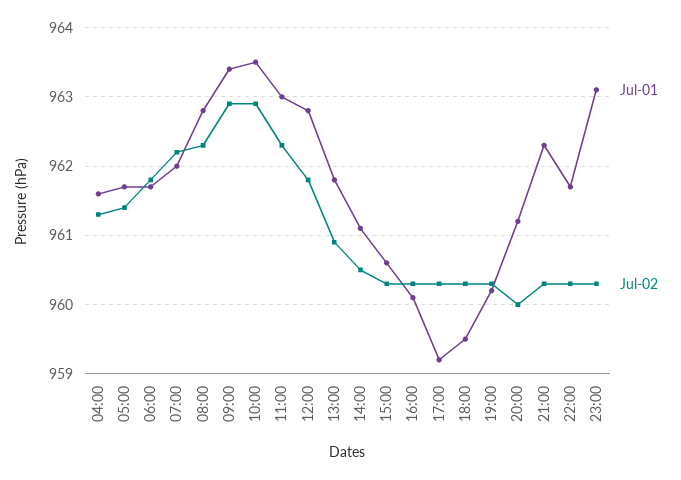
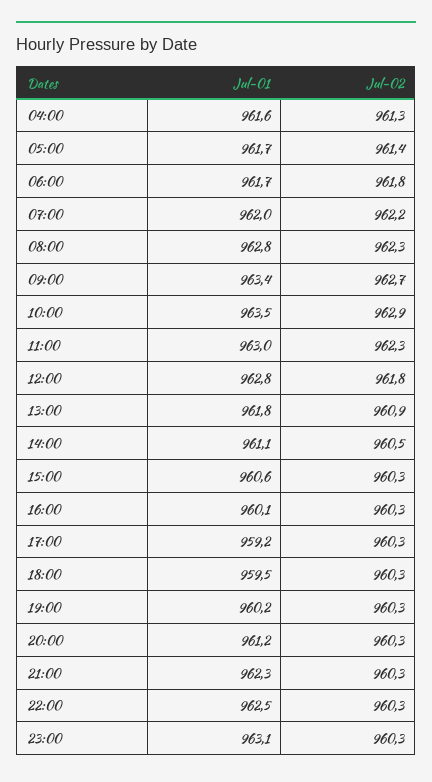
Jul-02, 09:00: 962.9 -> 962.7
Jul-02, 20:00: 960 -> 960.3
Jul-01, 22:00: 961.7 -> 962.5

